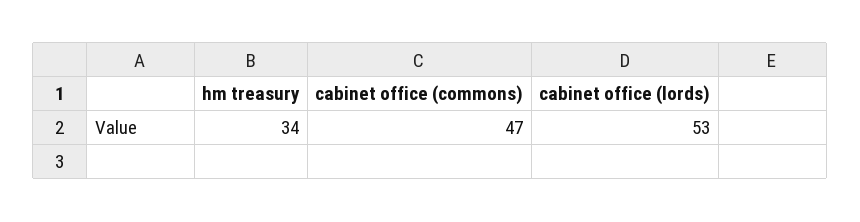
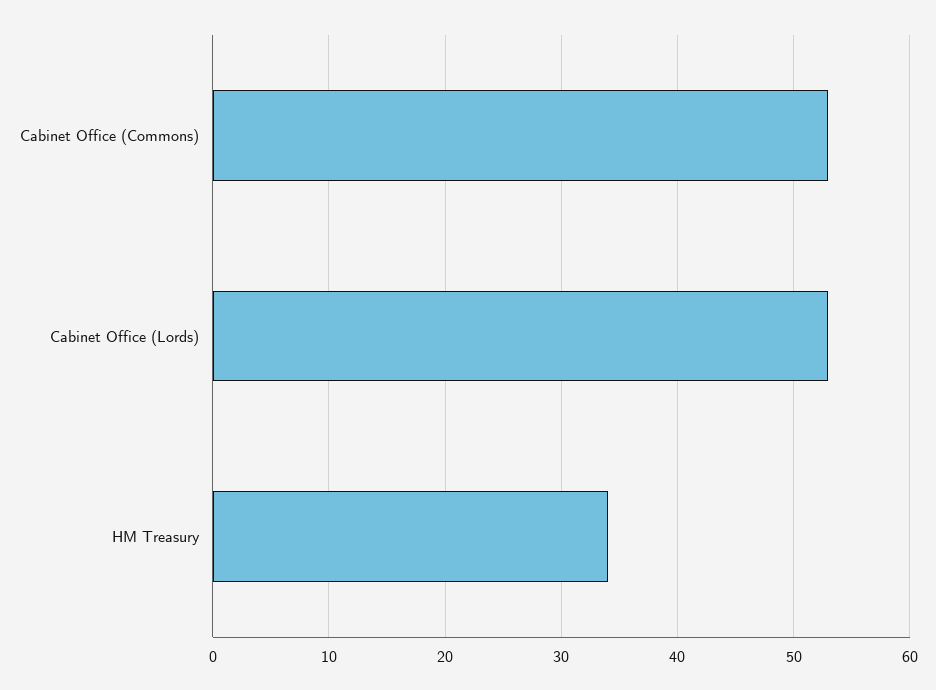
cabinet office (commons): 47 -> 53

